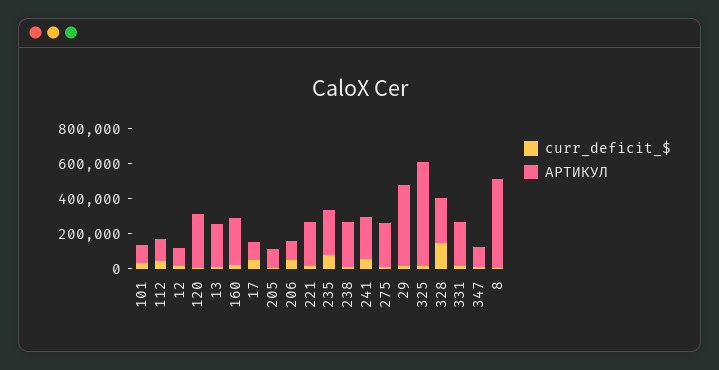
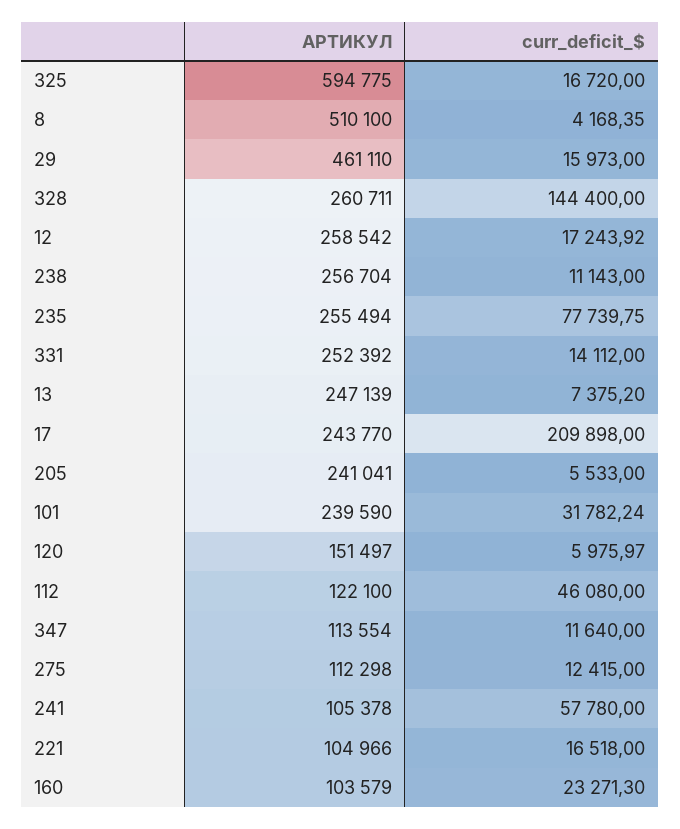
АРТИКУЛ, 101: 100000 -> 239590
АРТИКУЛ, 12: 100000 -> 258542
АРТИКУЛ, 120: 300000 -> 151497
АРТИКУЛ, 160: 250000 -> 103579
curr_deficit_$, 17: 50000 -> 209898
АРТИКУЛ, 17: 100000 -> 243770
АРТИКУЛ, 205: 100000 -> 241041
curr_deficit_$, 206: 50000 -> none
АРТИКУЛ, 206: 100000 -> none
АРТИКУЛ, 221: 250000 -> 104966
АРТИКУЛ, 241: 250000 -> 105378
АРТИКУЛ, 275: 250000 -> 112298

